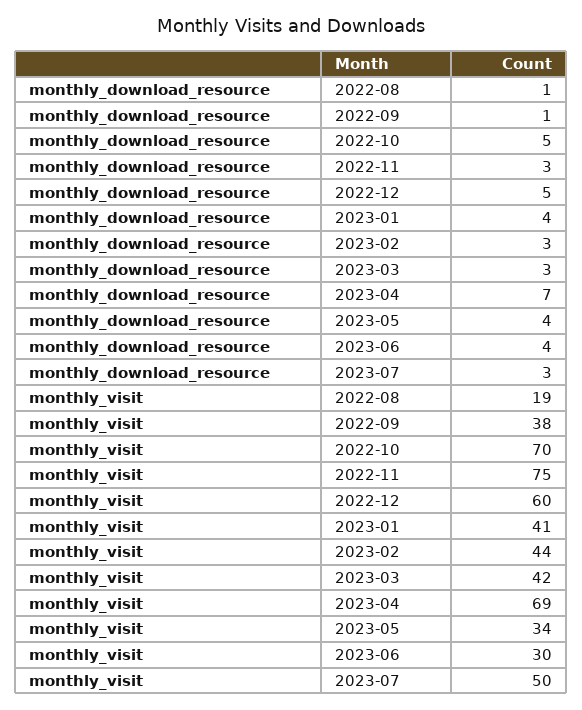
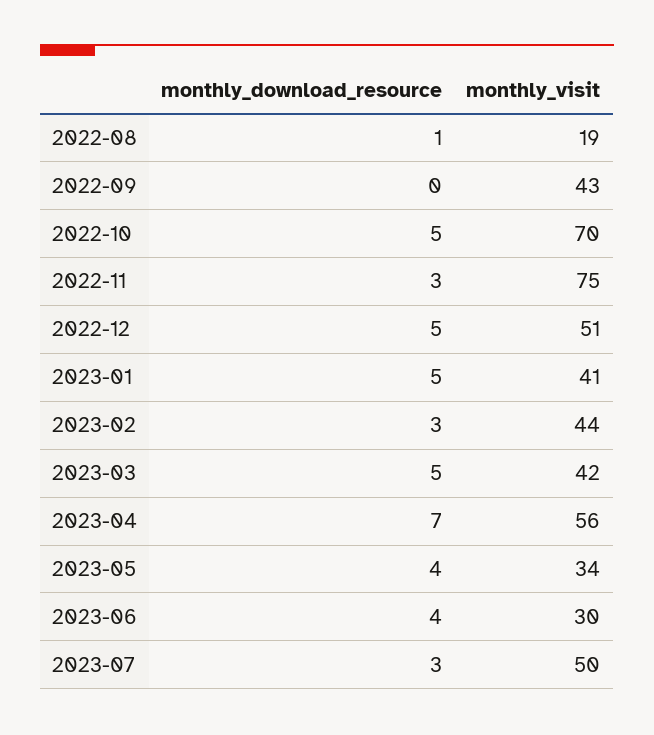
monthly_download_resource, 2022-09: 1 -> 0
monthly_download_resource, 2023-01: 4 -> 5
monthly_download_resource, 2023-03: 3 -> 5
monthly_visit, 2022-09: 38 -> 43
monthly_visit, 2022-12: 60 -> 51
monthly_visit, 2023-04: 69 -> 56

